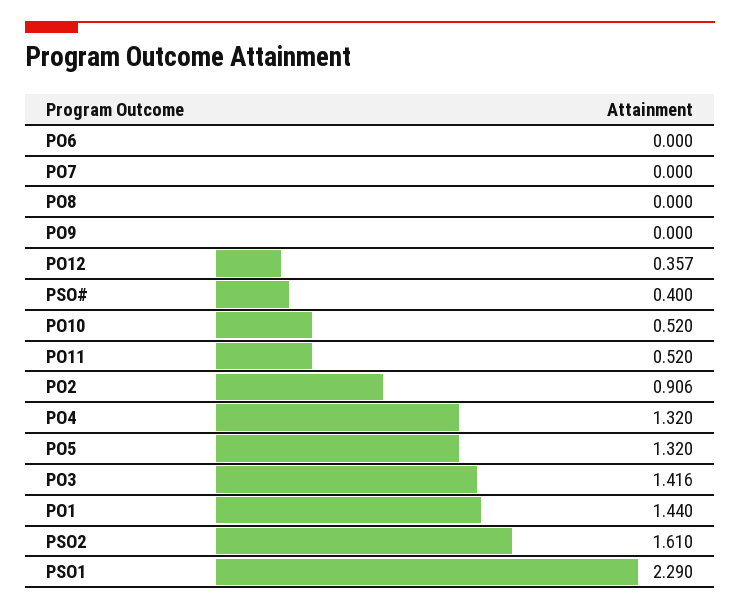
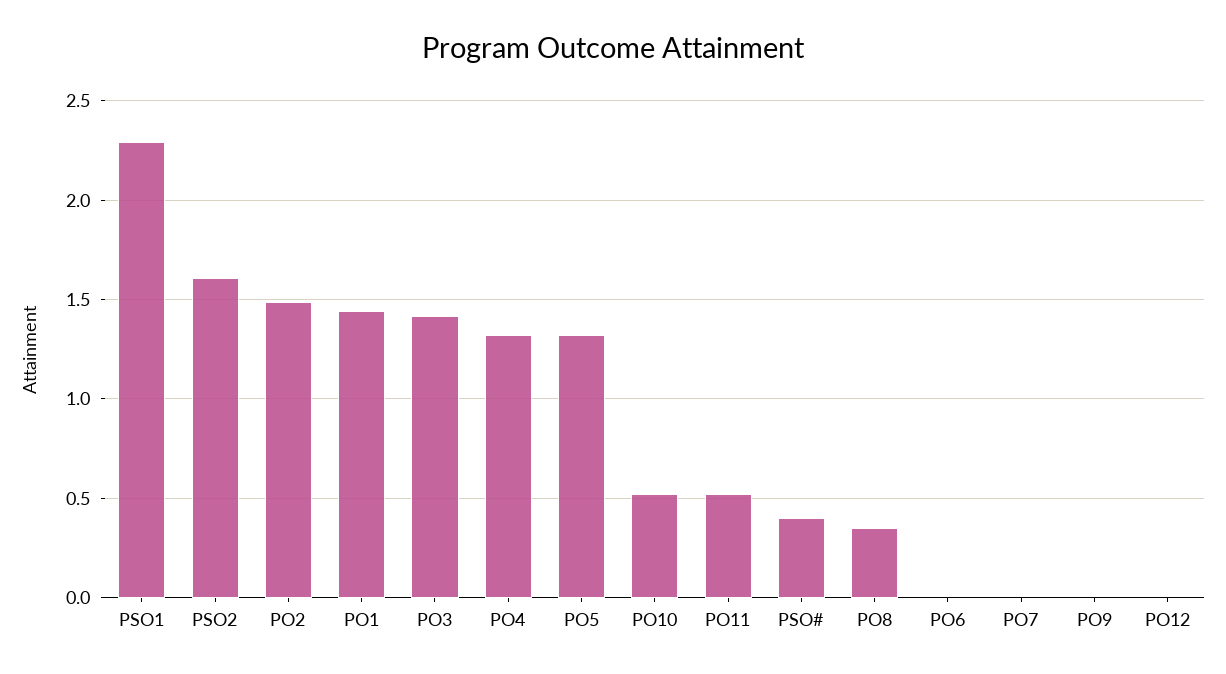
PO8: 0 -> 0.35
PO12: 0.357 -> 0
PO2: 0.906 -> 1.5

